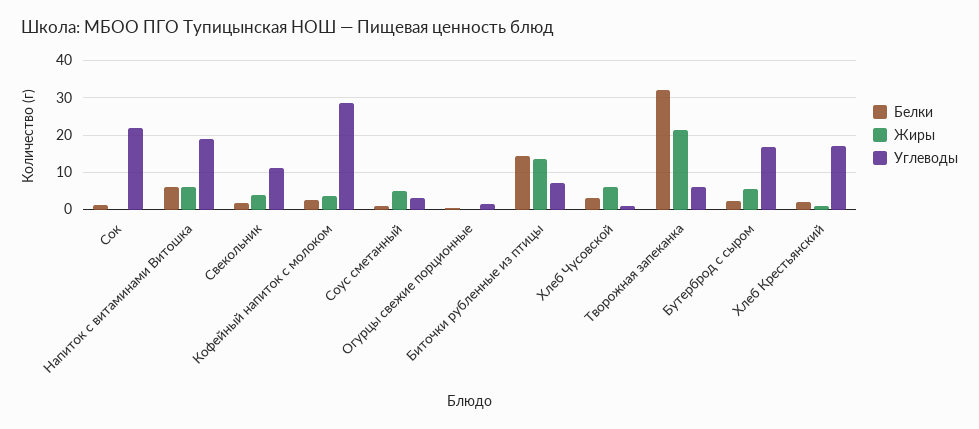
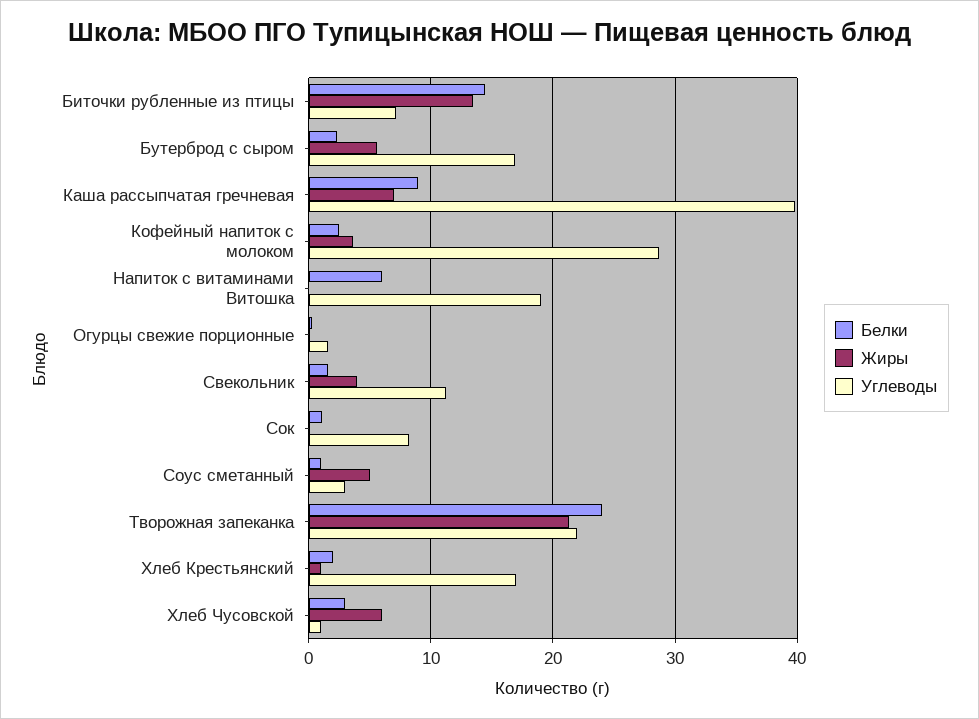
Углеводы, Сок: 22 -> 8
Жиры, Напиток с витаминами Витошка: 6 -> 0
Белки, Творожная запеканка: 32 -> 24
Углеводы, Творожная запеканка: 6 -> 22
Белки, Каша рассыпчатая гречневая: none -> 9
Жиры, Каша рассыпчатая гречневая: none -> 7
Углеводы, Каша рассыпчатая гречневая: none -> 40

